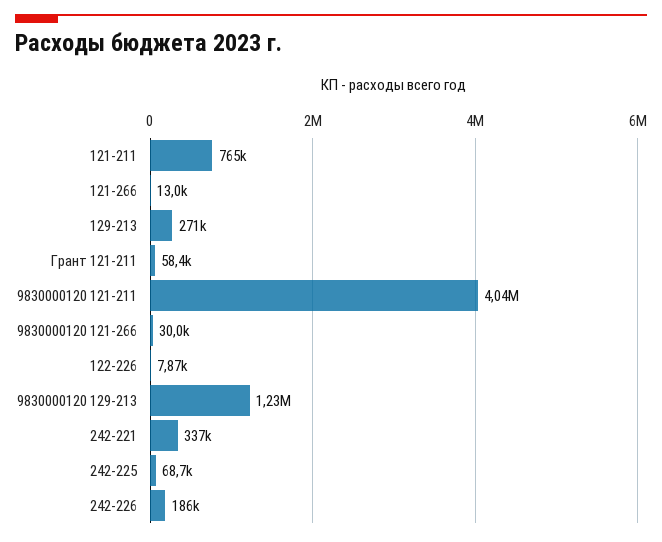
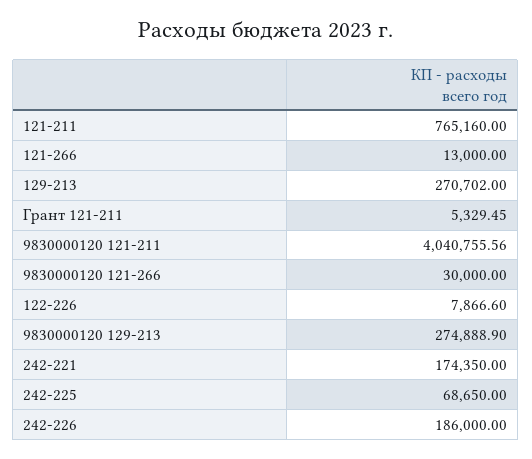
Грант 121-211: 58400 -> 5329.45
9830000120 129-213: 1230000 -> 274888.9
242-221: 337000 -> 174350

